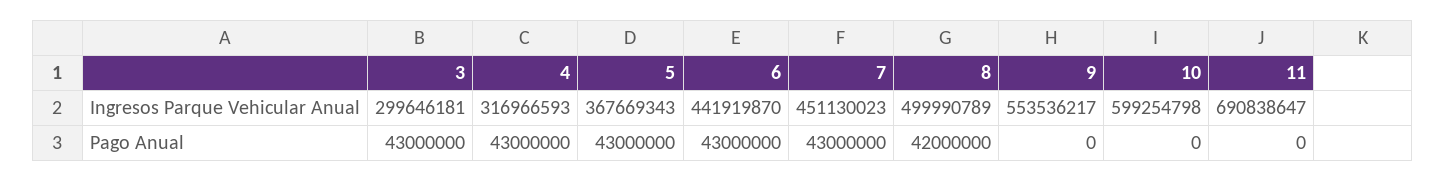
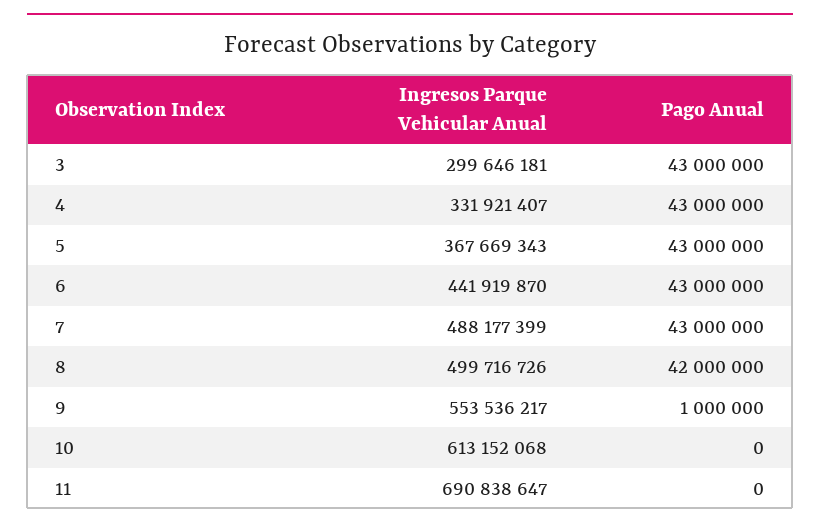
4, Ingresos Parque Vehicular Anual: 316966593 -> 331921407
7, Ingresos Parque Vehicular Anual: 451130023 -> 488177399
8, Ingresos Parque Vehicular Anual: 499990789 -> 499716726
10, Ingresos Parque Vehicular Anual: 599254798 -> 613152068
9, Pago Anual: 0 -> 1000000

